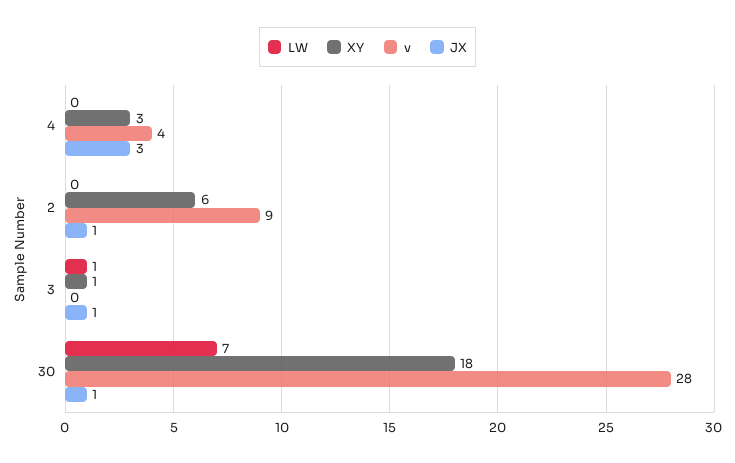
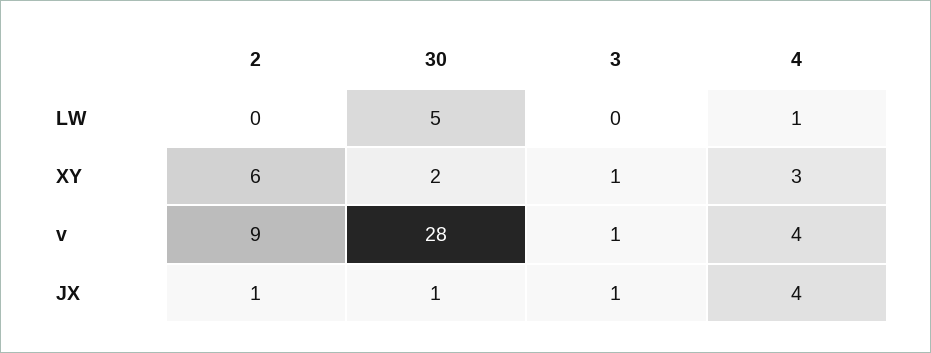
LW, 4: 0 -> 1
JX, 4: 3 -> 4
LW, 3: 1 -> 0
v, 3: 0 -> 1
LW, 30: 7 -> 5
XY, 30: 18 -> 2

